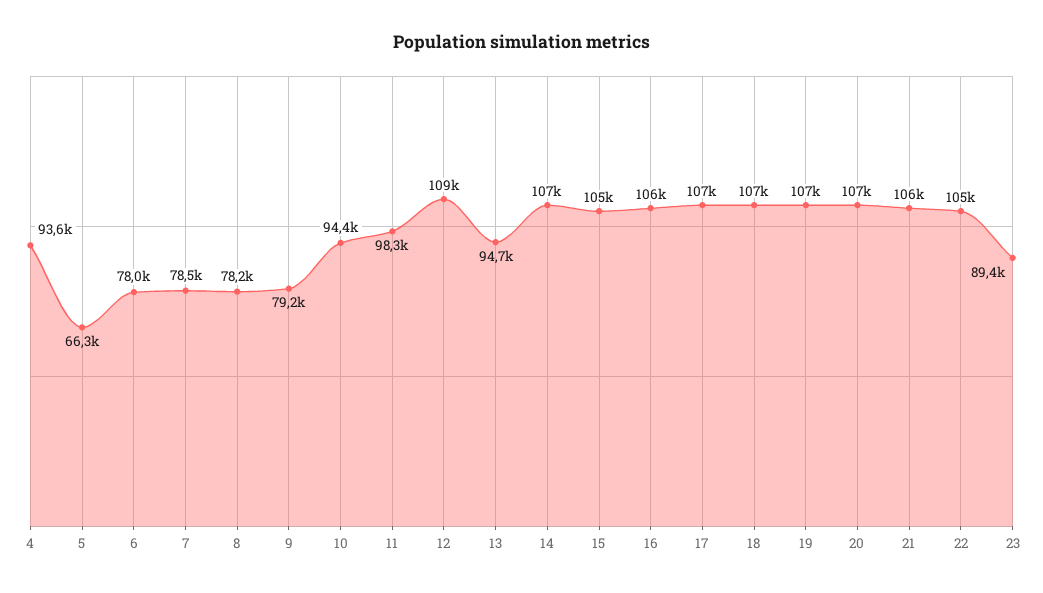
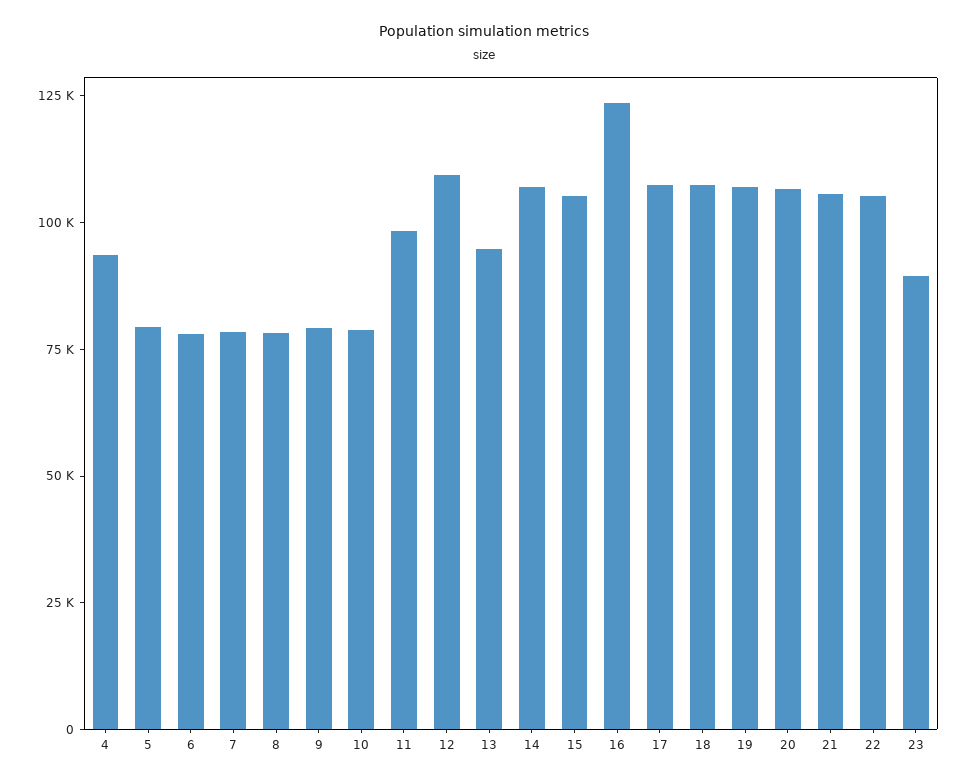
5: 66300 -> 80000
10: 94400 -> 80000
16: 106000 -> 125000

